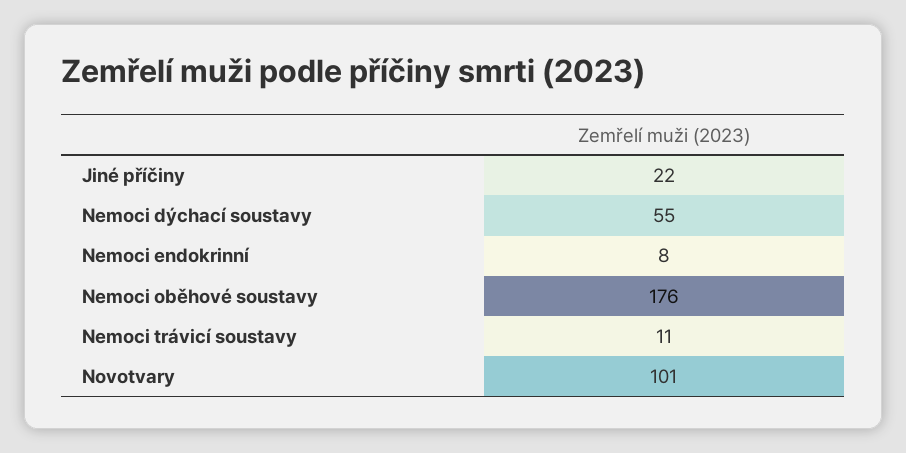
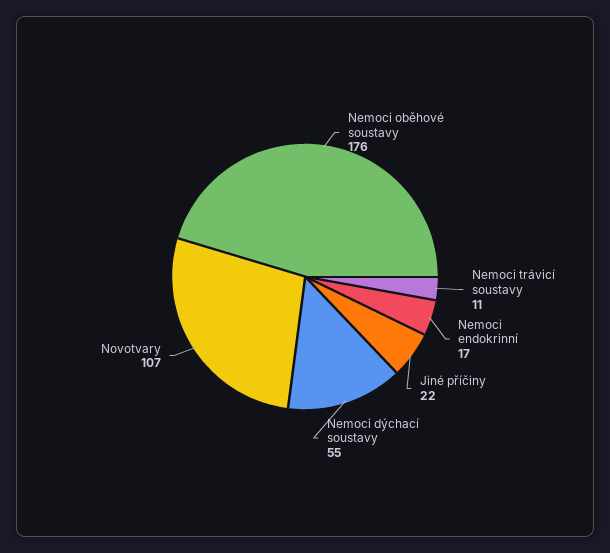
Nemoci endokrinní: 8 -> 17
Novotvary: 101 -> 107

